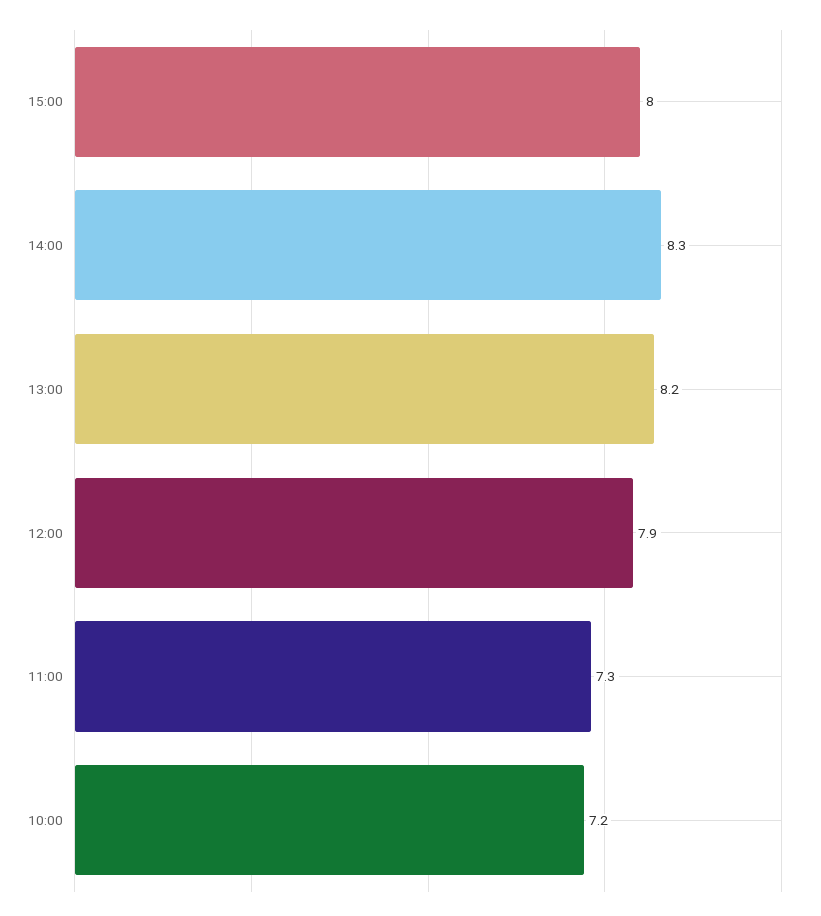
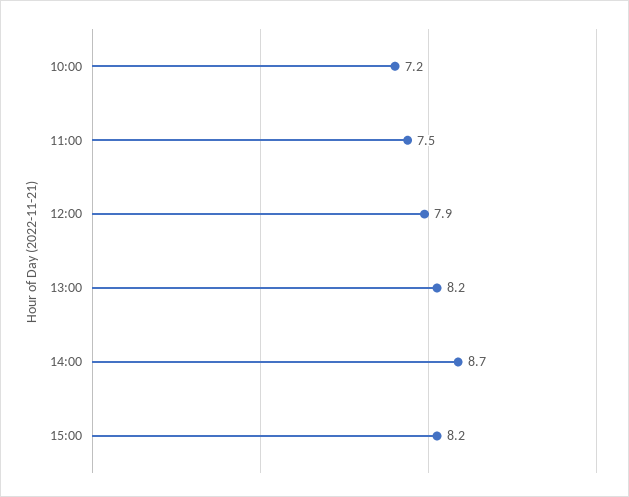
15:00: 8 -> 8.2
14:00: 8.3 -> 8.7
11:00: 7.3 -> 7.5

